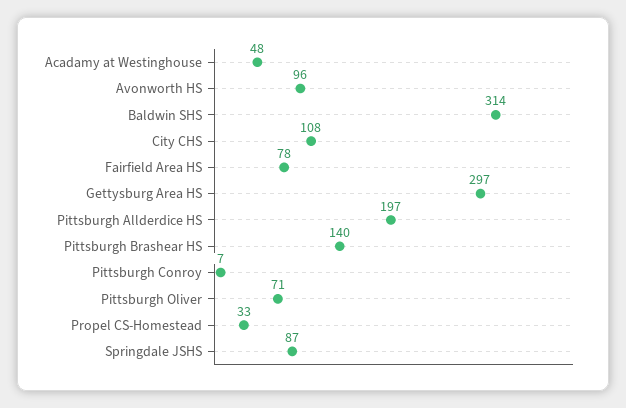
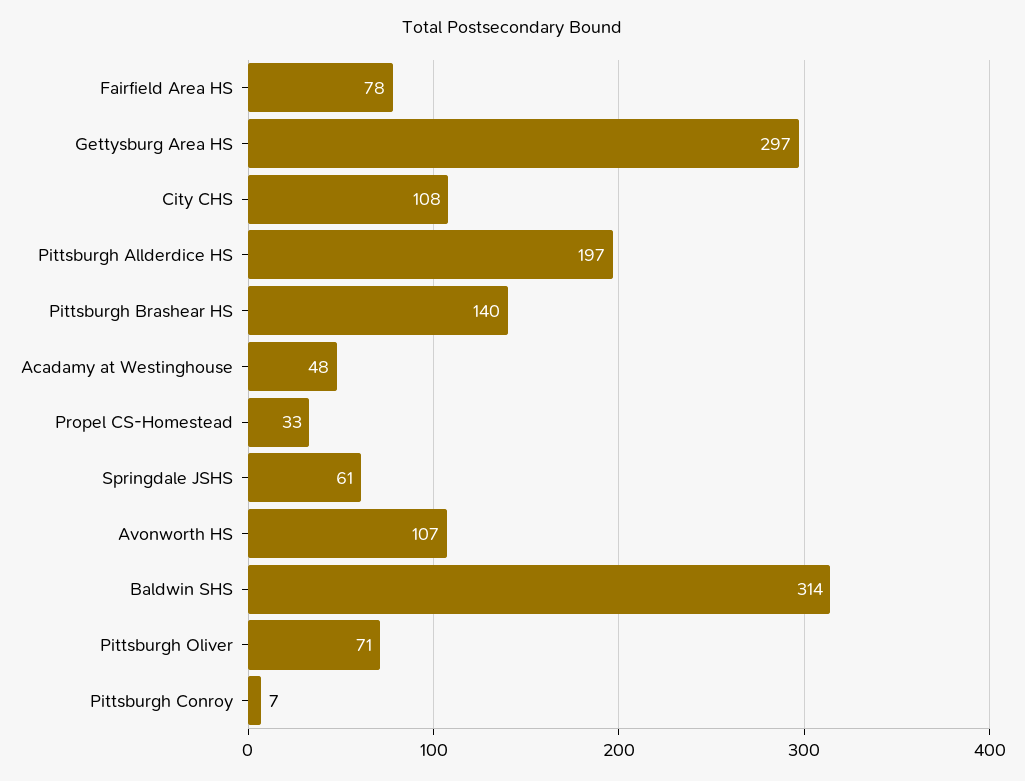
Avonworth HS: 96 -> 107
Springdale JSHS: 87 -> 61

